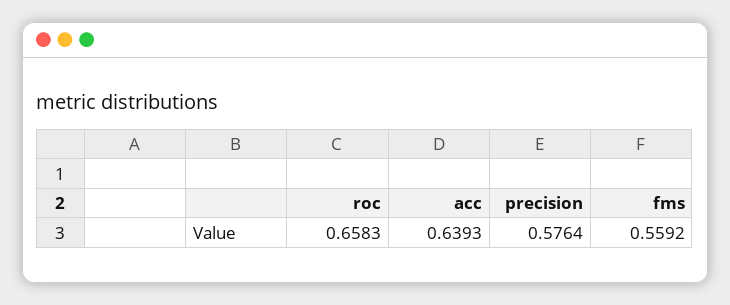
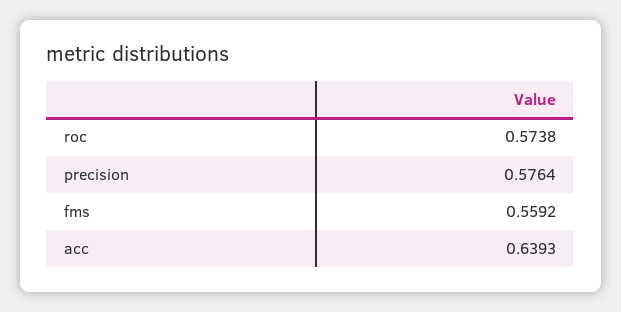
roc: 0.6583 -> 0.5738

